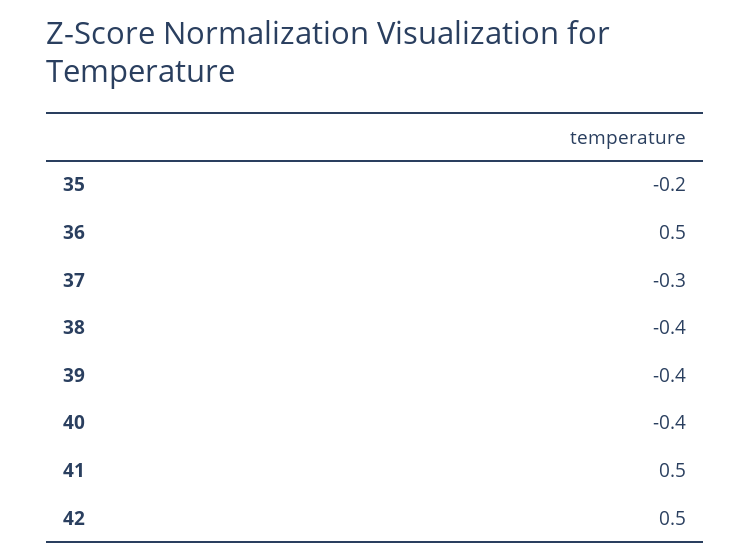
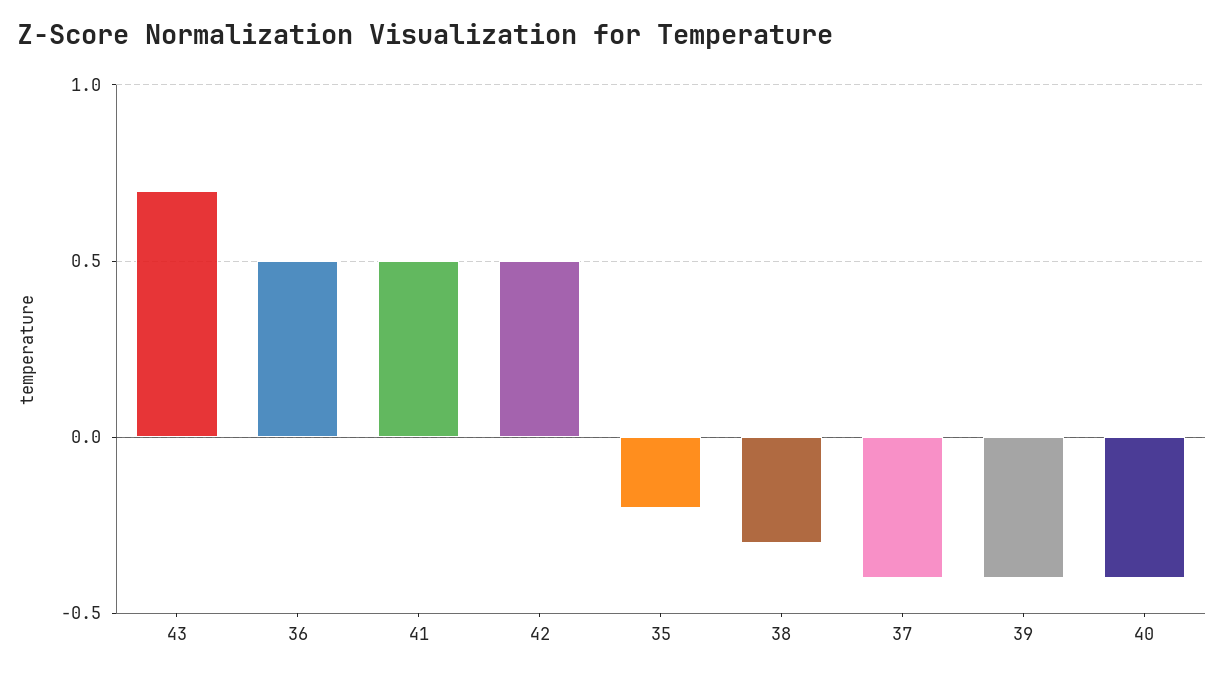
37: -0.3 -> -0.4
38: -0.4 -> -0.3
43: none -> 0.7

